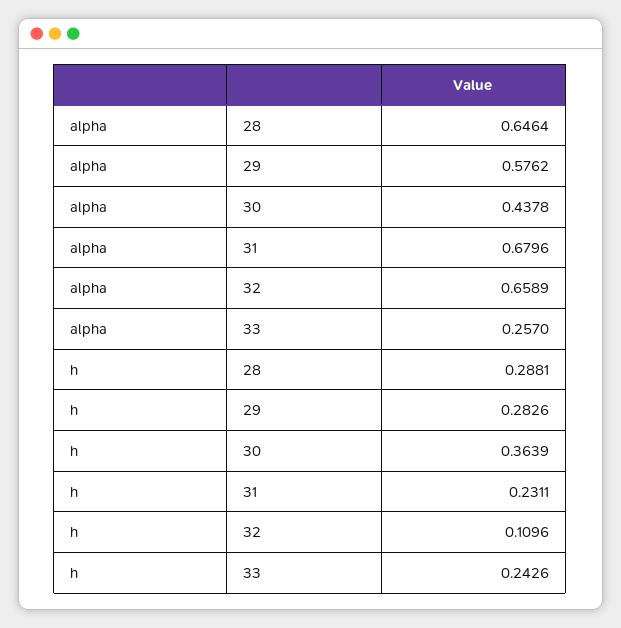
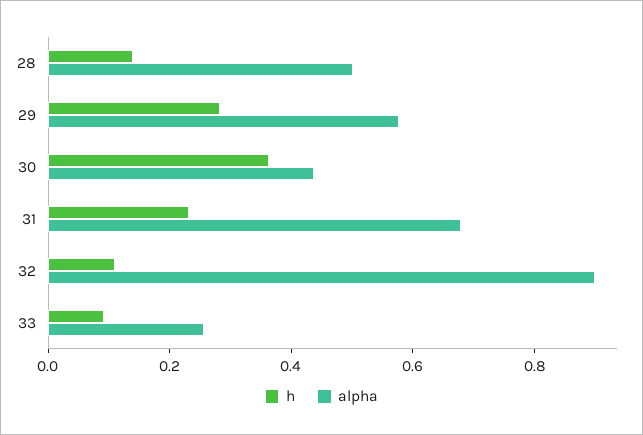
alpha, 28: 0.6464 -> 0.5
alpha, 32: 0.6589 -> 0.9
h, 28: 0.2881 -> 0.15
h, 33: 0.2426 -> 0.1

